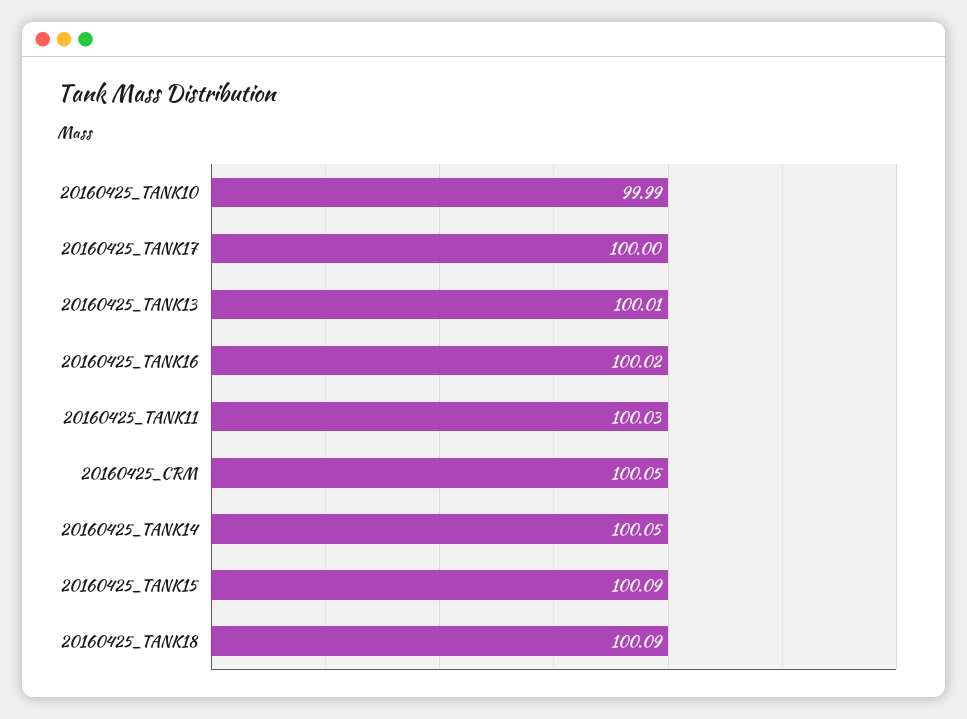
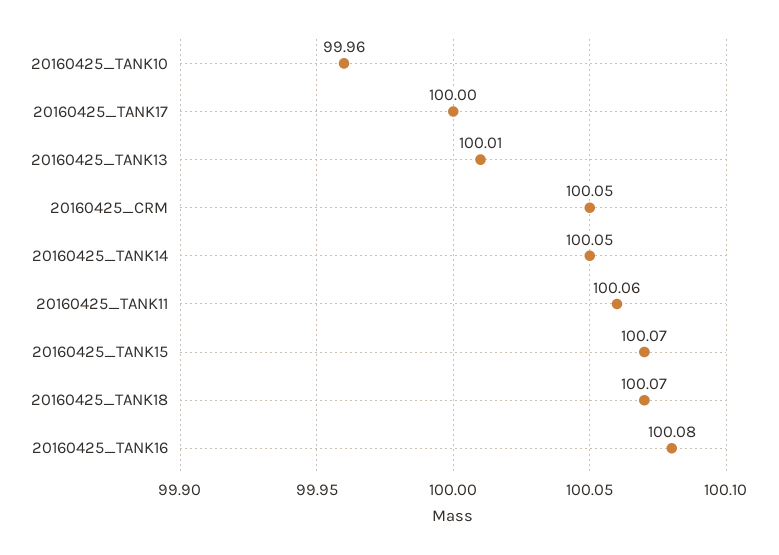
20160425_TANK10: 99.99 -> 99.96
20160425_TANK16: 100.02 -> 100.08
20160425_TANK11: 100.03 -> 100.06
20160425_TANK15: 100.09 -> 100.07
20160425_TANK18: 100.09 -> 100.07

